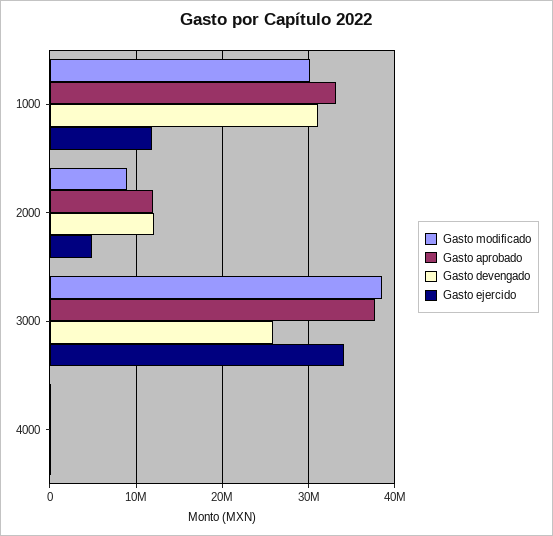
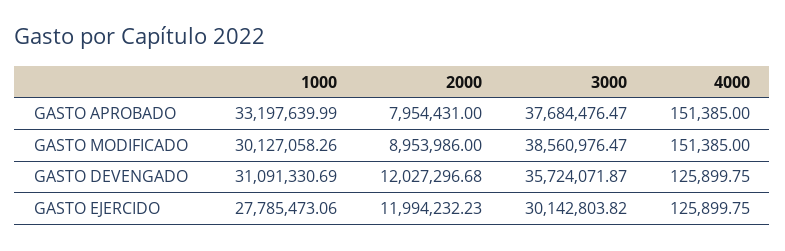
Gasto ejercido, 1000: 12000000 -> 27785473.06
Gasto aprobado, 2000: 12000000 -> 7954431
Gasto ejercido, 2000: 5000000 -> 11994232.23
Gasto devengado, 3000: 26000000 -> 35724071.87
Gasto ejercido, 3000: 34000000 -> 30142803.82

